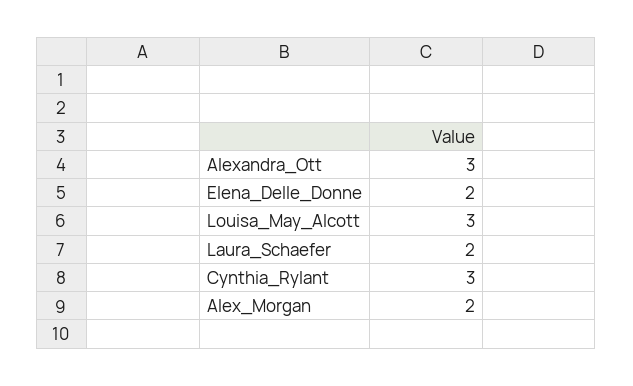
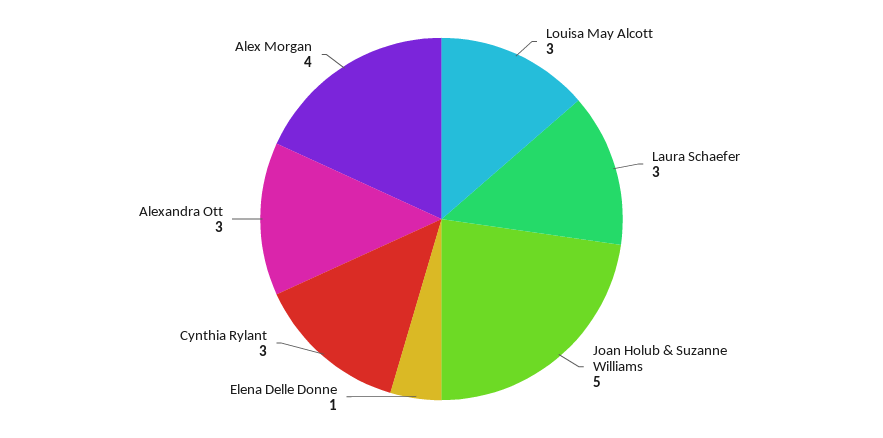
Elena_Delle_Donne: 2 -> 1
Laura_Schaefer: 2 -> 3
Alex_Morgan: 2 -> 4
Joan Holub & Suzanne Williams: none -> 5

